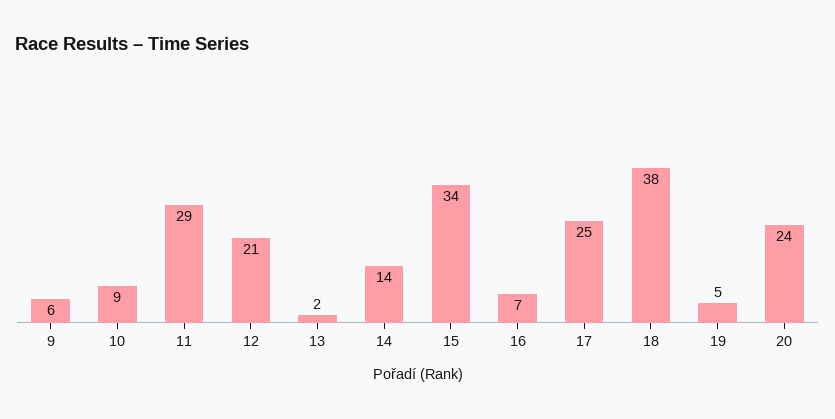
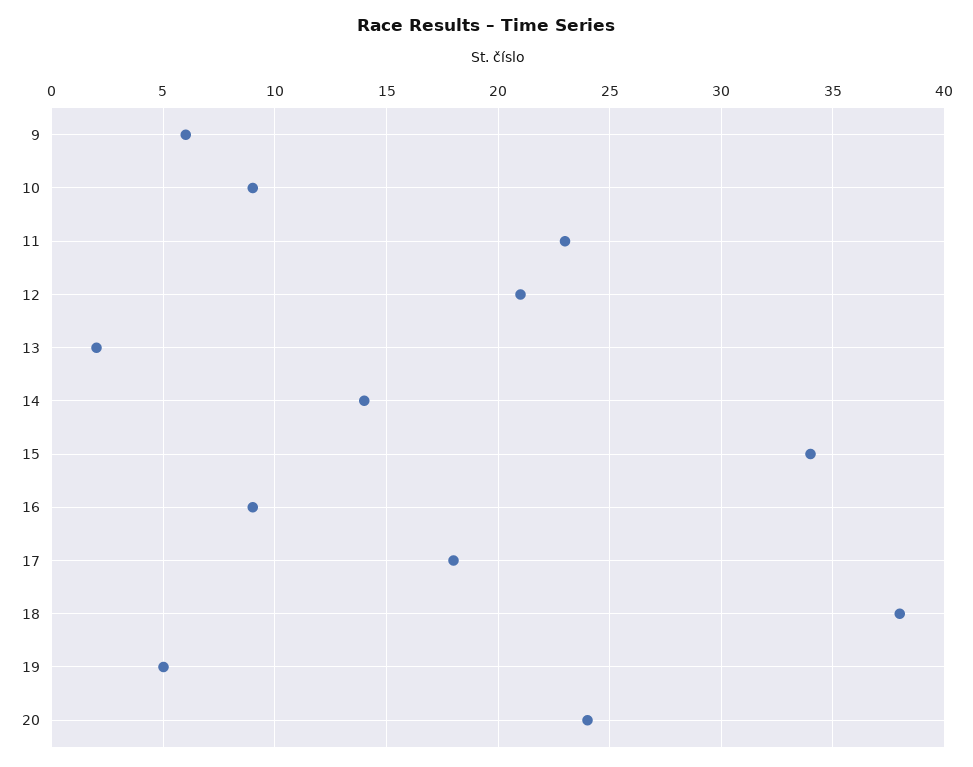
11: 29 -> 23
16: 7 -> 9
17: 25 -> 18

